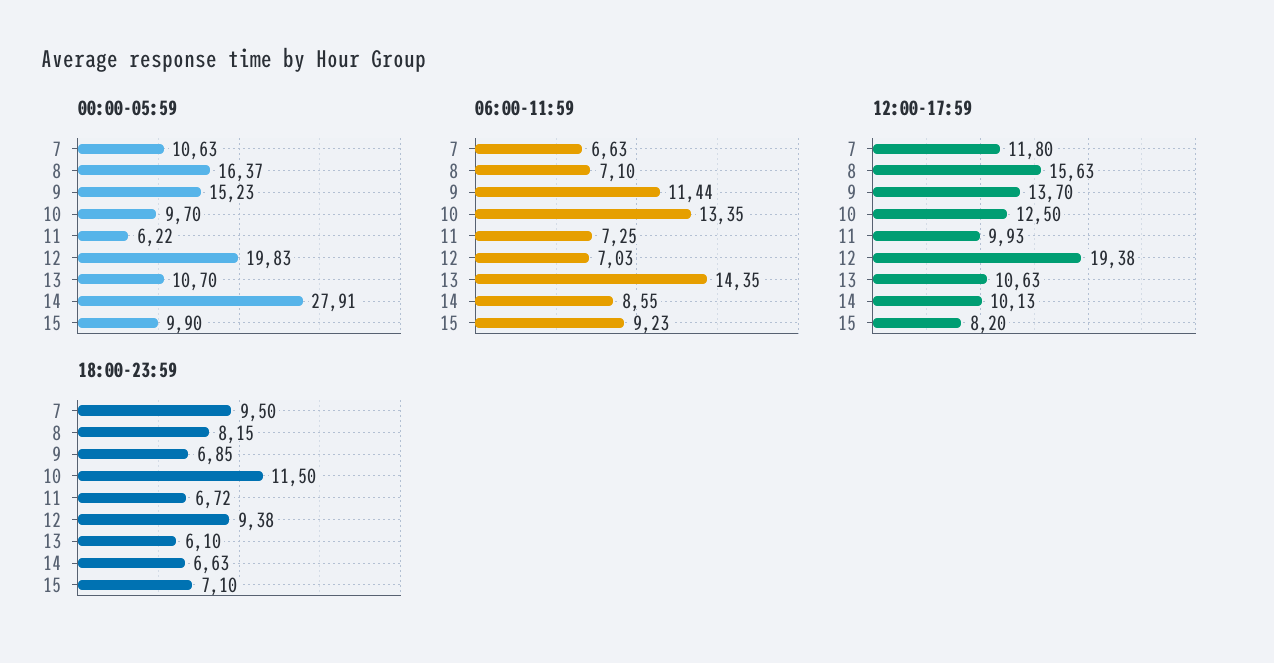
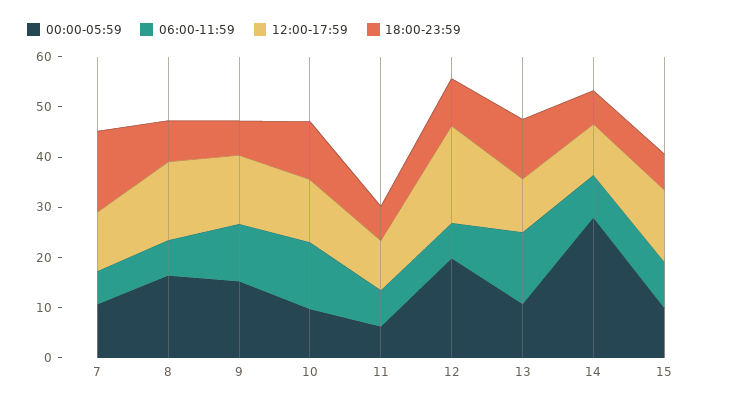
12:00-17:59, 15: 8.2 -> 14
18:00-23:59, 7: 9.5 -> 16
18:00-23:59, 13: 6.1 -> 12

